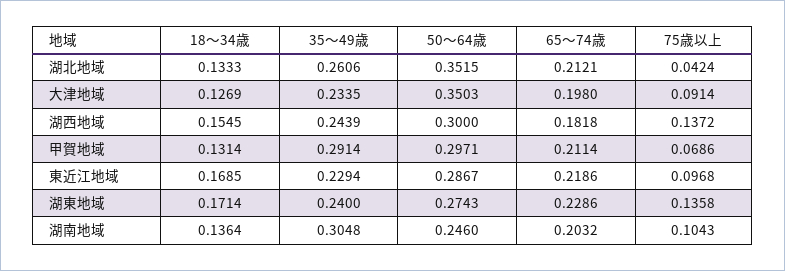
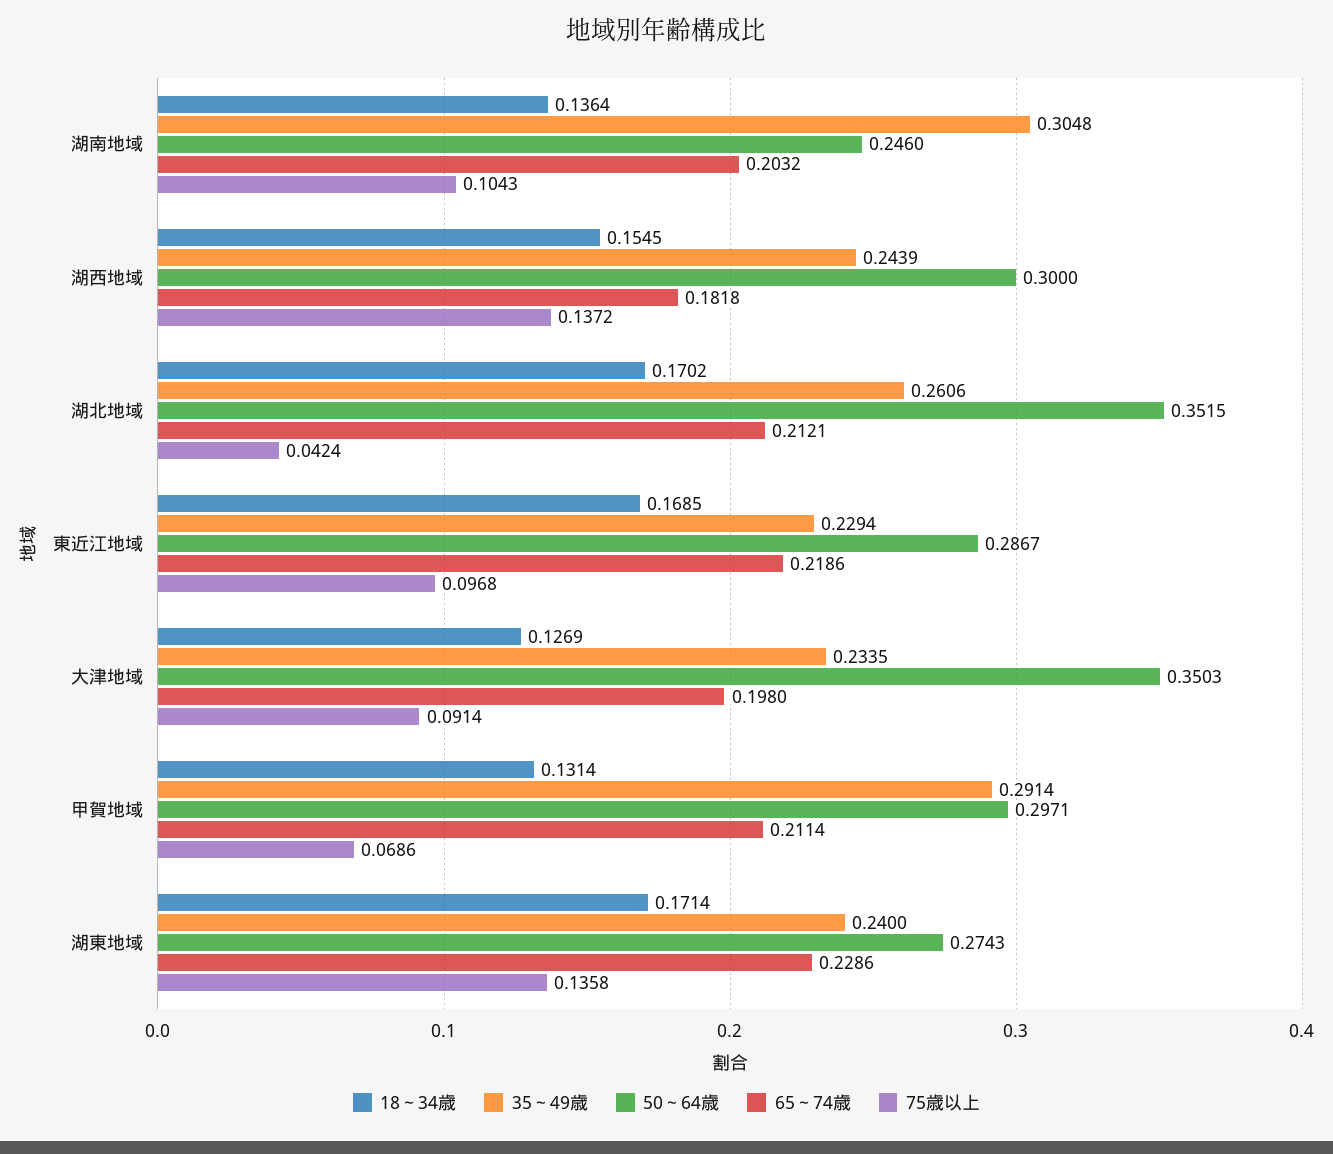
18～34歳, 湖北地域: 0.1333 -> 0.1702

